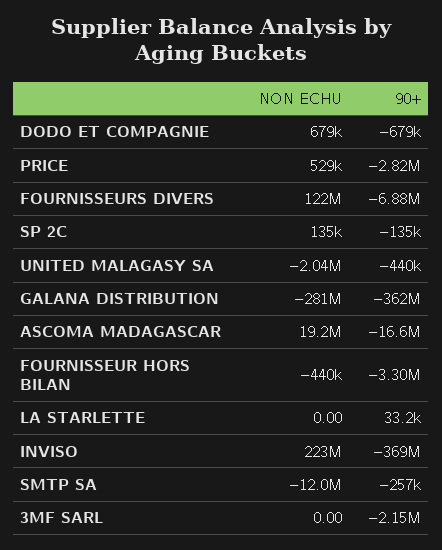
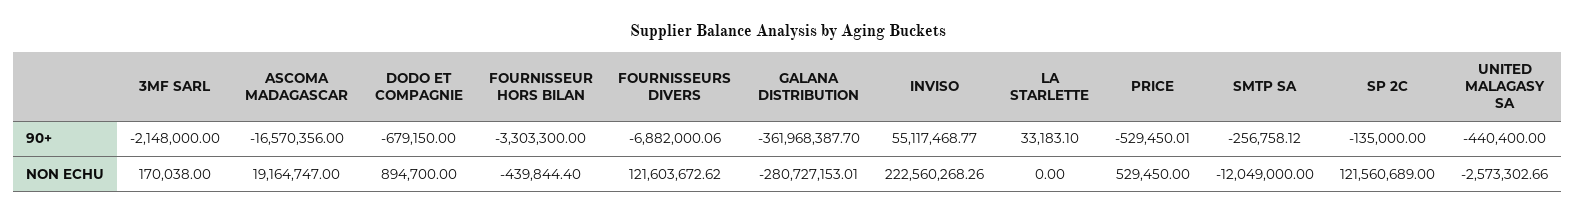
NON ECHU, DODO ET COMPAGNIE: 679000 -> 894700
90+, PRICE: -2820000 -> -529450.01
NON ECHU, SP 2C: 135000 -> 121560689
NON ECHU, UNITED MALAGASY SA: -2040000 -> -2573302.66
90+, INVISO: -369000000 -> 55117468.77
NON ECHU, 3MF SARL: 0 -> 170038

